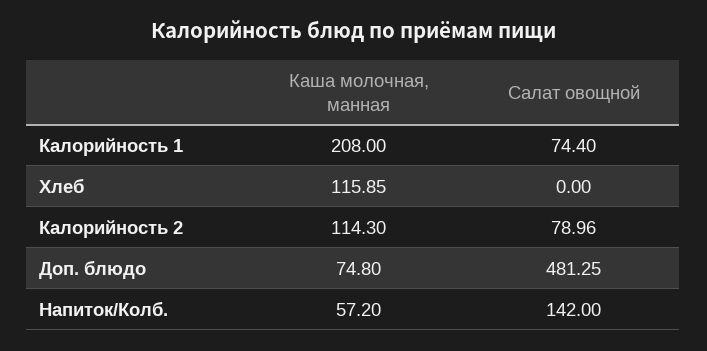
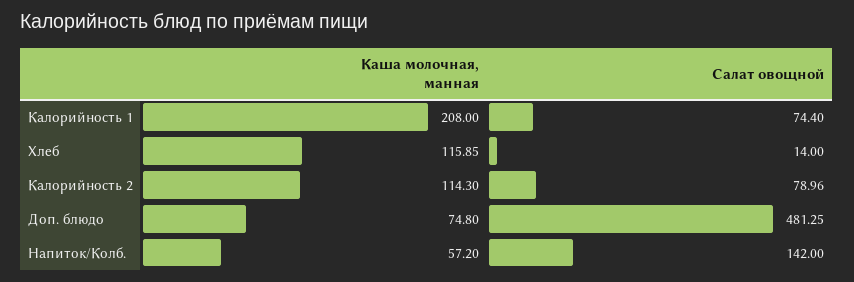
Салат овощной, Хлеб: 0 -> 14

